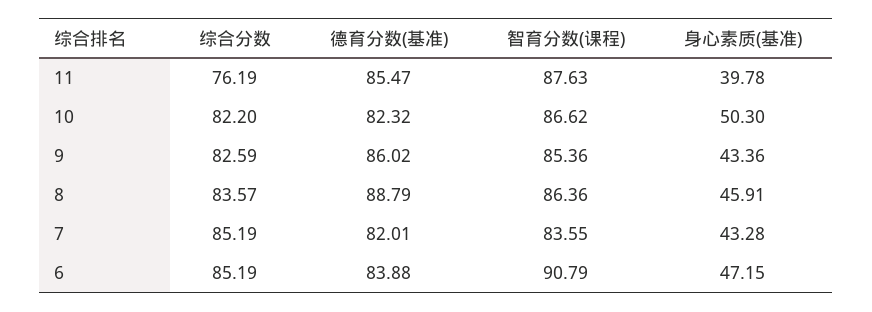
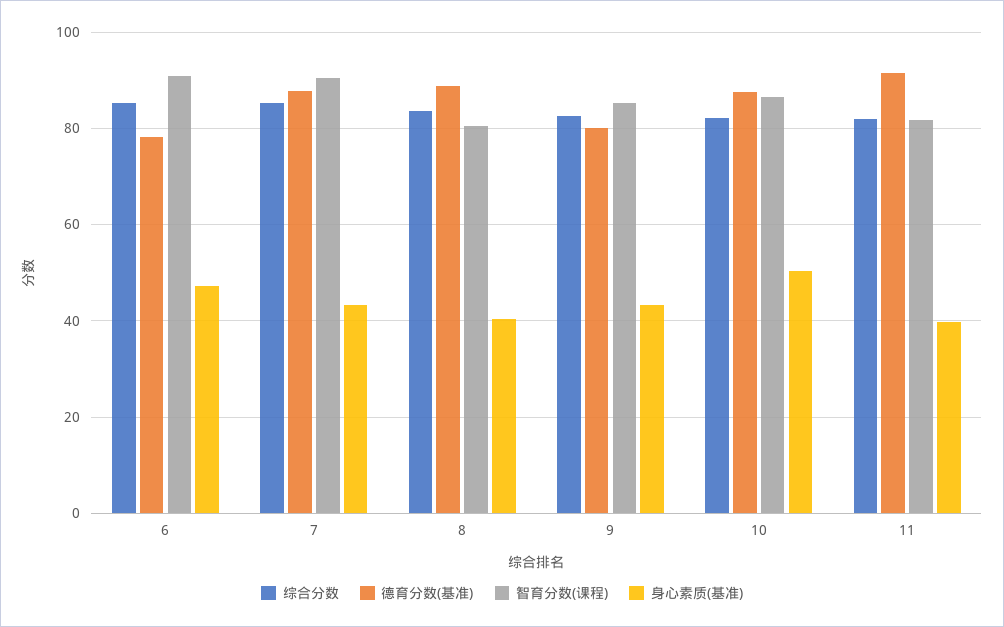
综合分数, 11: 76.19 -> 82
德育分数(基准), 11: 85.47 -> 92
智育分数(课程), 11: 87.63 -> 82
德育分数(基准), 10: 82.32 -> 88
德育分数(基准), 9: 86.02 -> 80
智育分数(课程), 8: 86.36 -> 80
身心素质(基准), 8: 45.91 -> 40
德育分数(基准), 7: 82.01 -> 88
智育分数(课程), 7: 83.55 -> 90
德育分数(基准), 6: 83.88 -> 78

